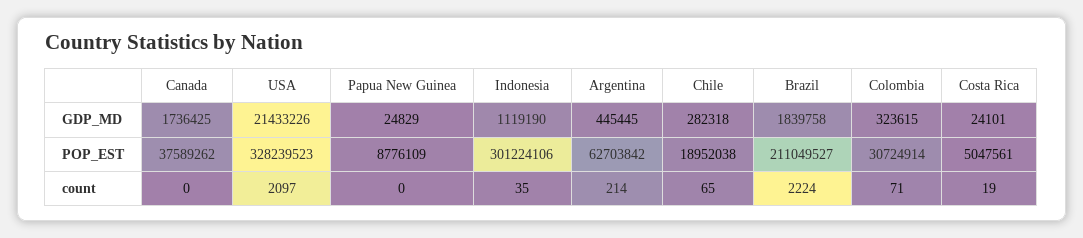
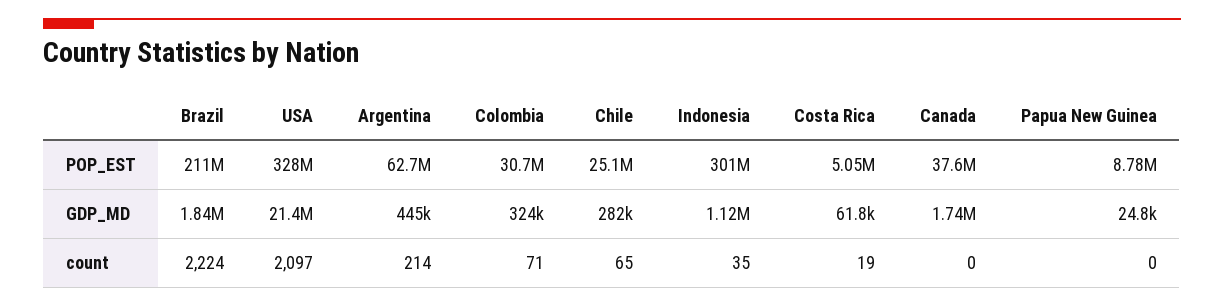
Costa Rica, GDP_MD: 24101 -> 61800
Chile, POP_EST: 18952038 -> 25100000

